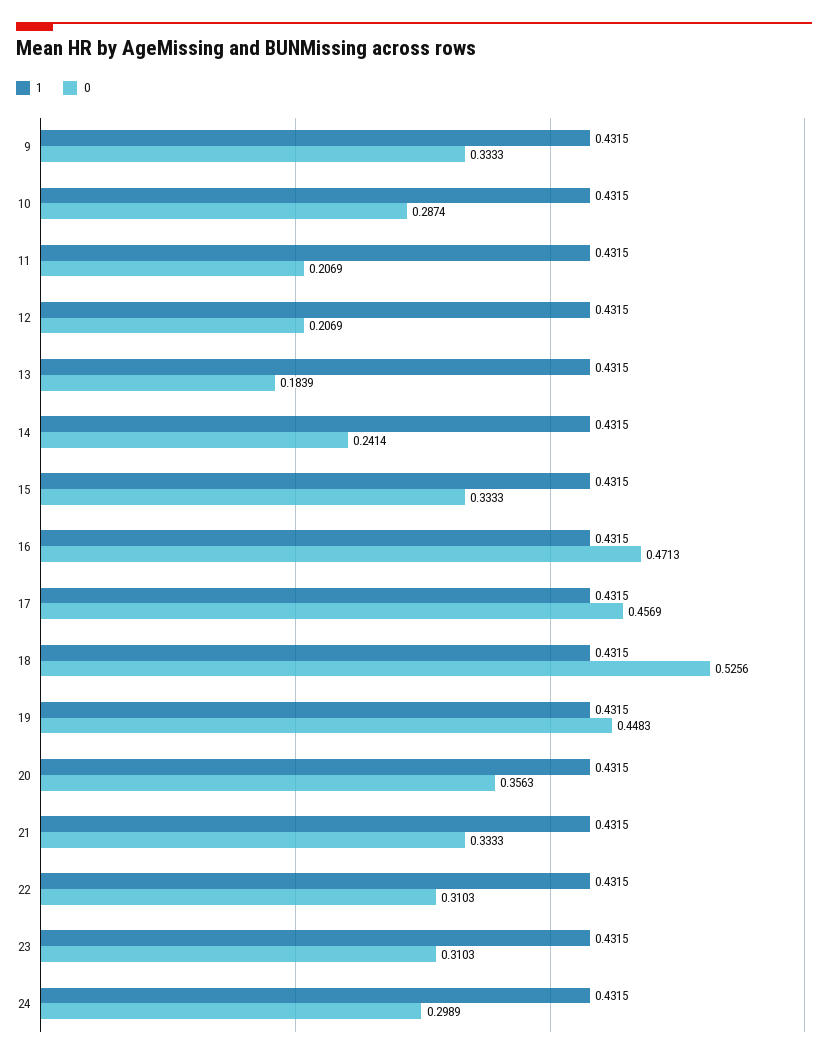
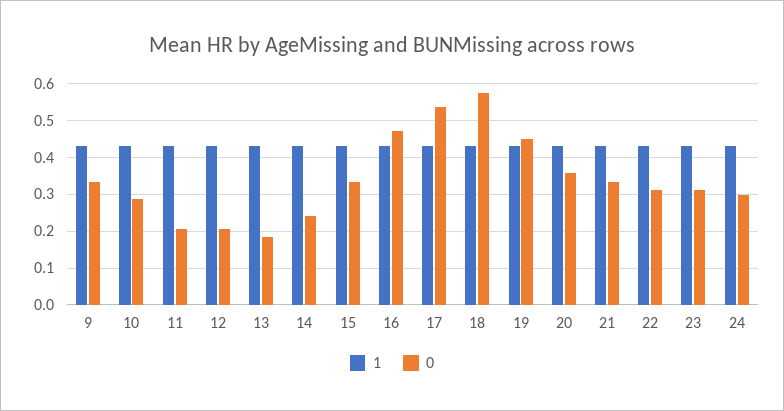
0, 17: 0.4569 -> 0.54
0, 18: 0.5256 -> 0.58

